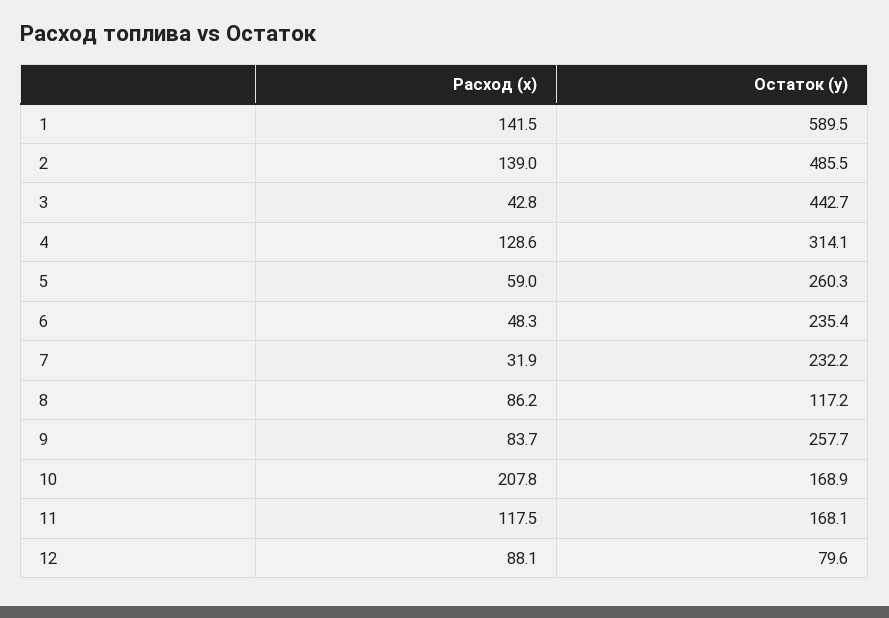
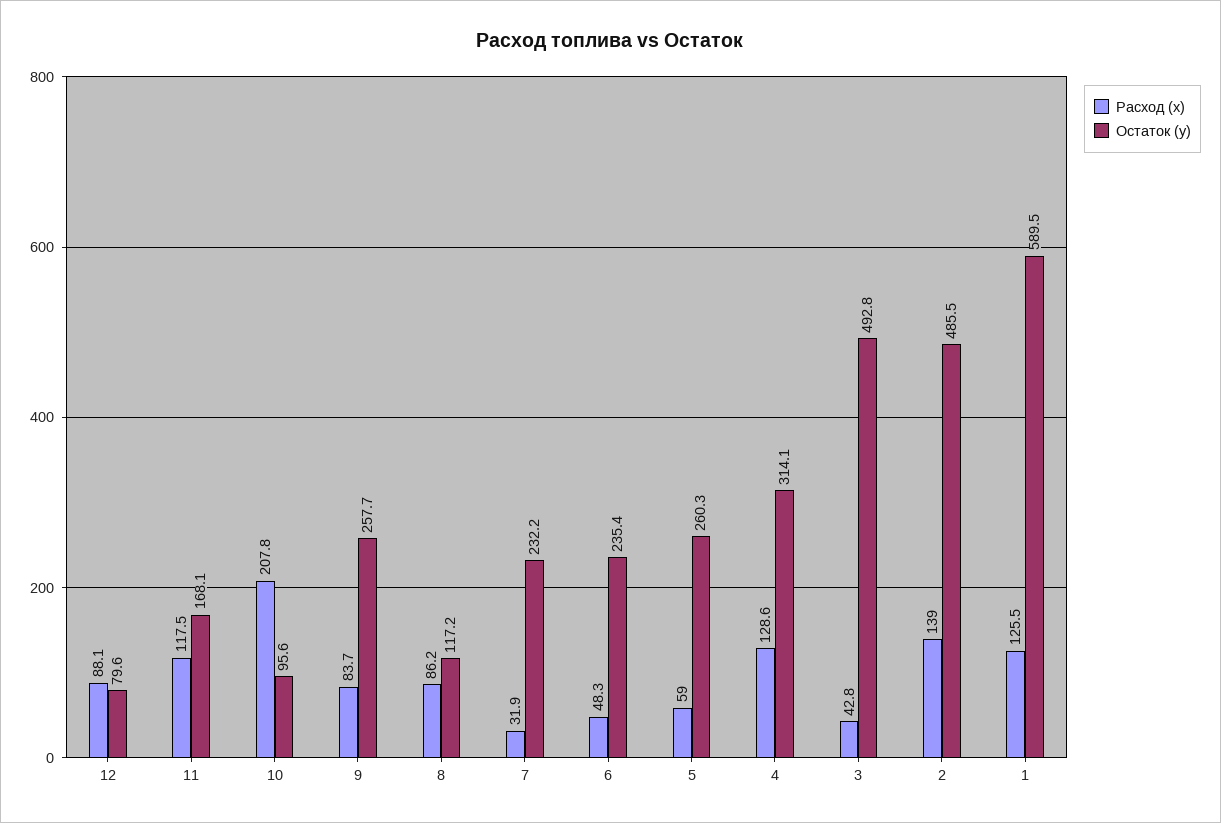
Расход (x), 1: 141.5 -> 125.5
Остаток (y), 3: 442.7 -> 492.8
Остаток (y), 10: 168.9 -> 95.6

